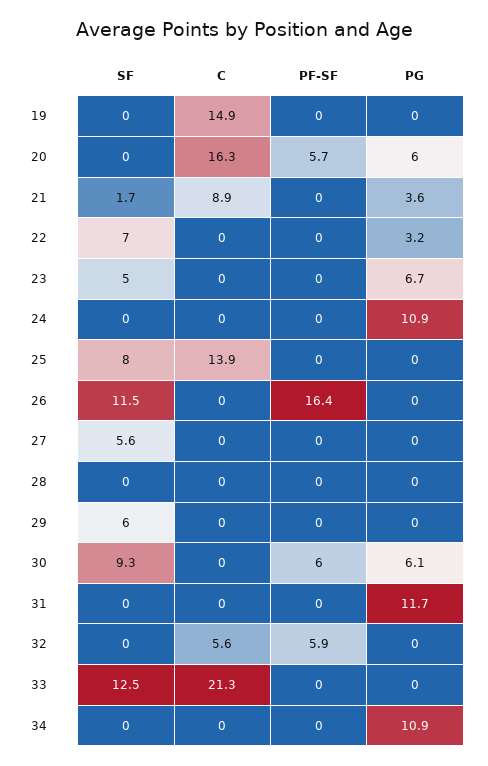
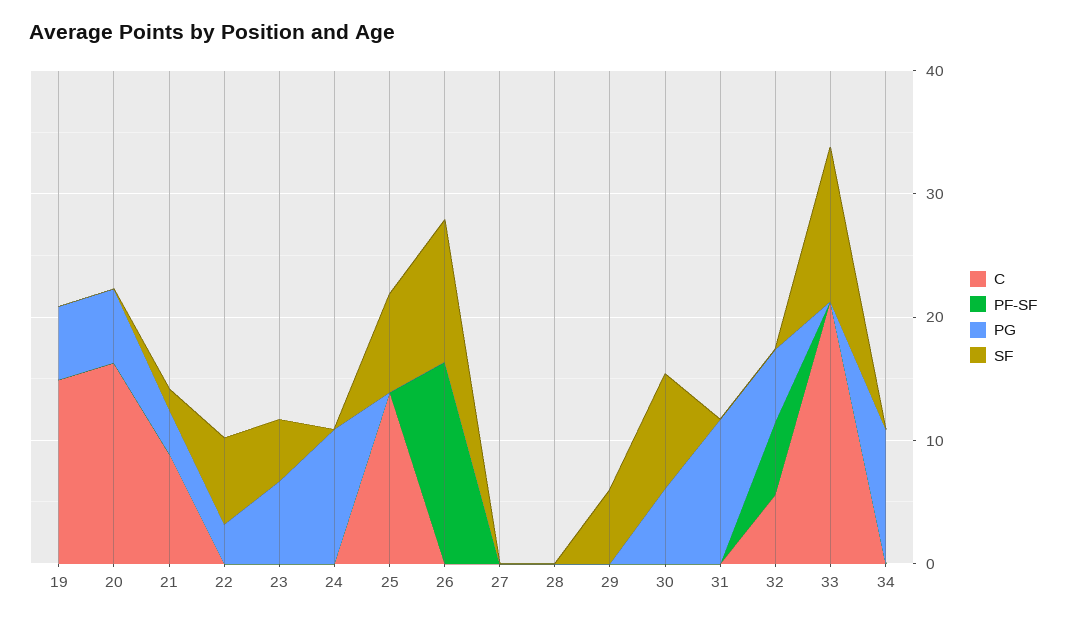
PG, 19: 0 -> 6
PF-SF, 20: 5.7 -> 0
SF, 27: 5.6 -> 0
PF-SF, 30: 6 -> 0
PG, 32: 0 -> 6

